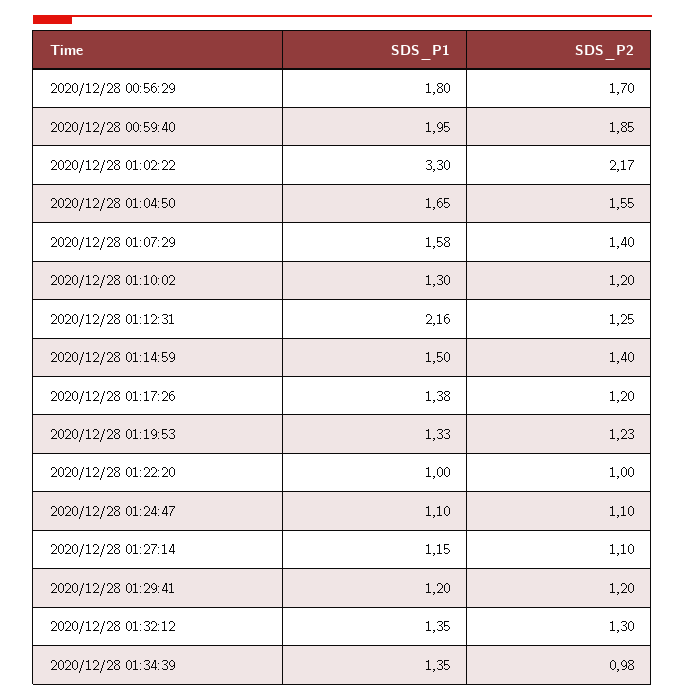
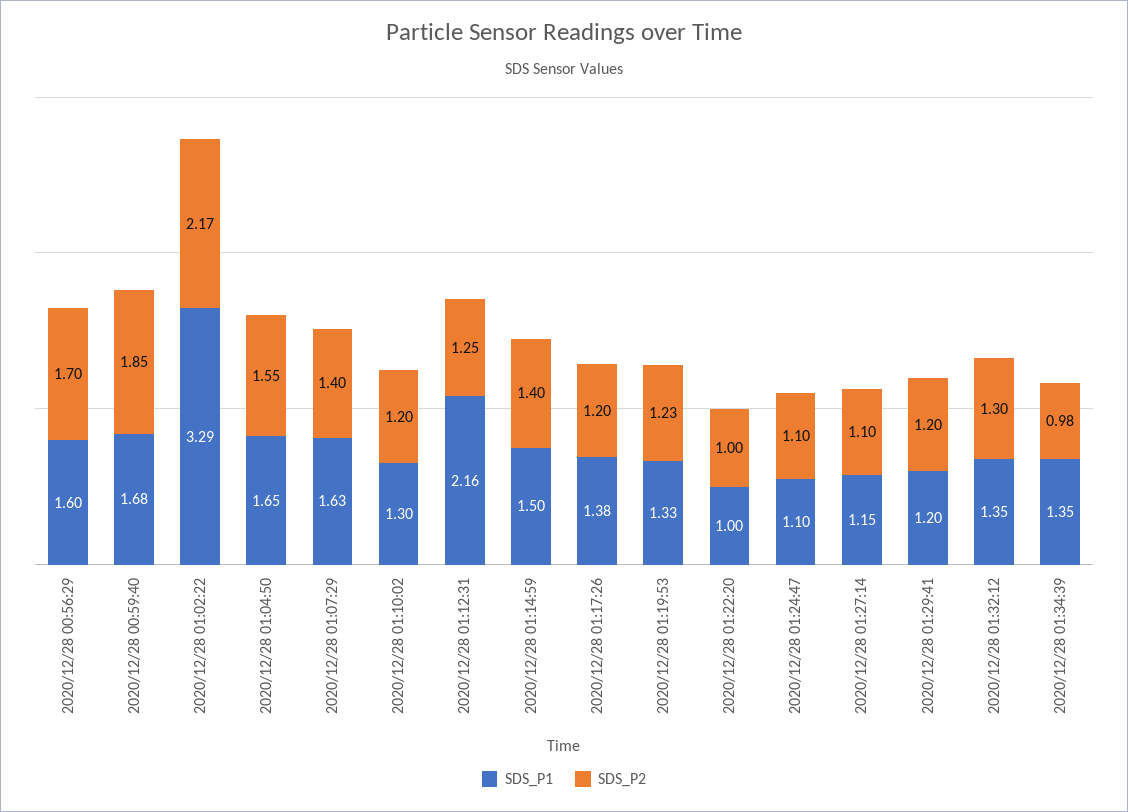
SDS_P1, 2020/12/28 00:56:29: 1.8 -> 1.6
SDS_P1, 2020/12/28 00:59:40: 1.95 -> 1.68
SDS_P1, 2020/12/28 01:02:22: 3.3 -> 3.29
SDS_P1, 2020/12/28 01:07:29: 1.58 -> 1.63

